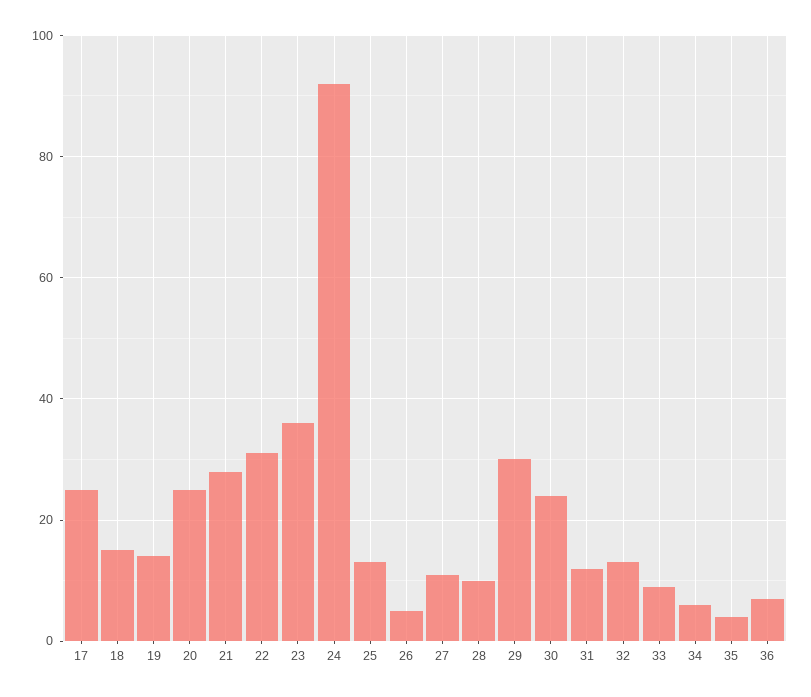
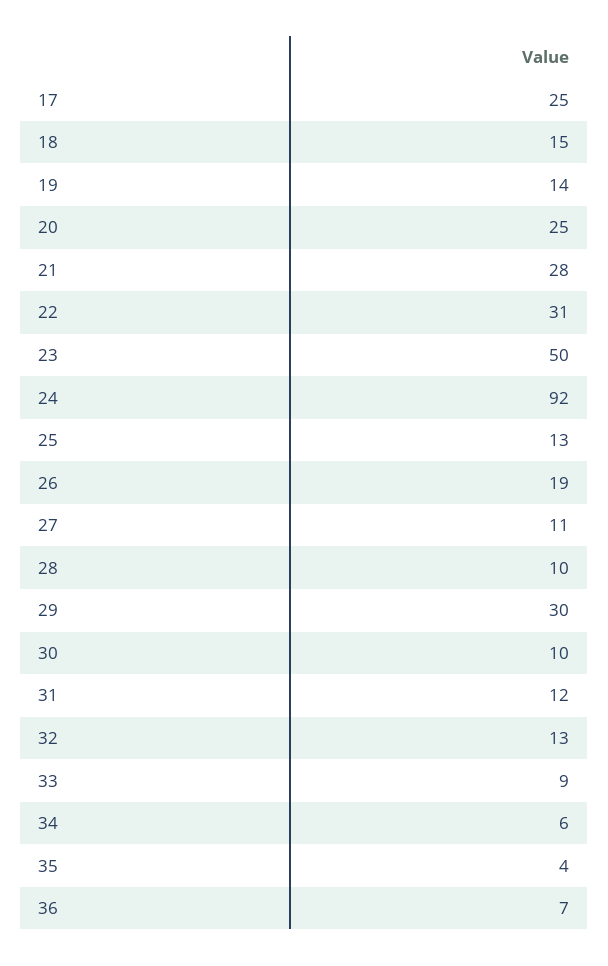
23: 35 -> 50
26: 5 -> 19
30: 25 -> 10

